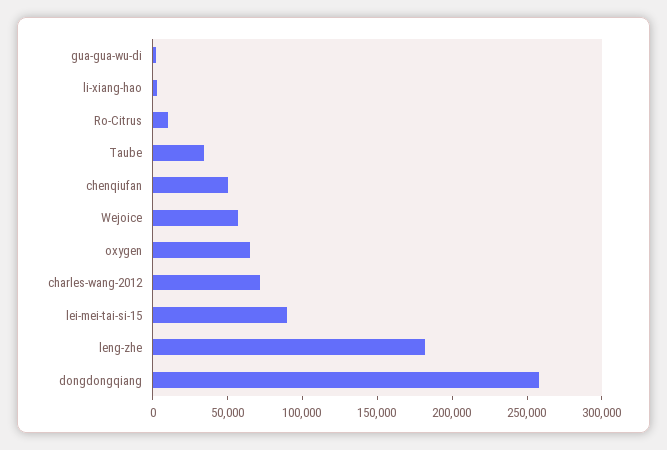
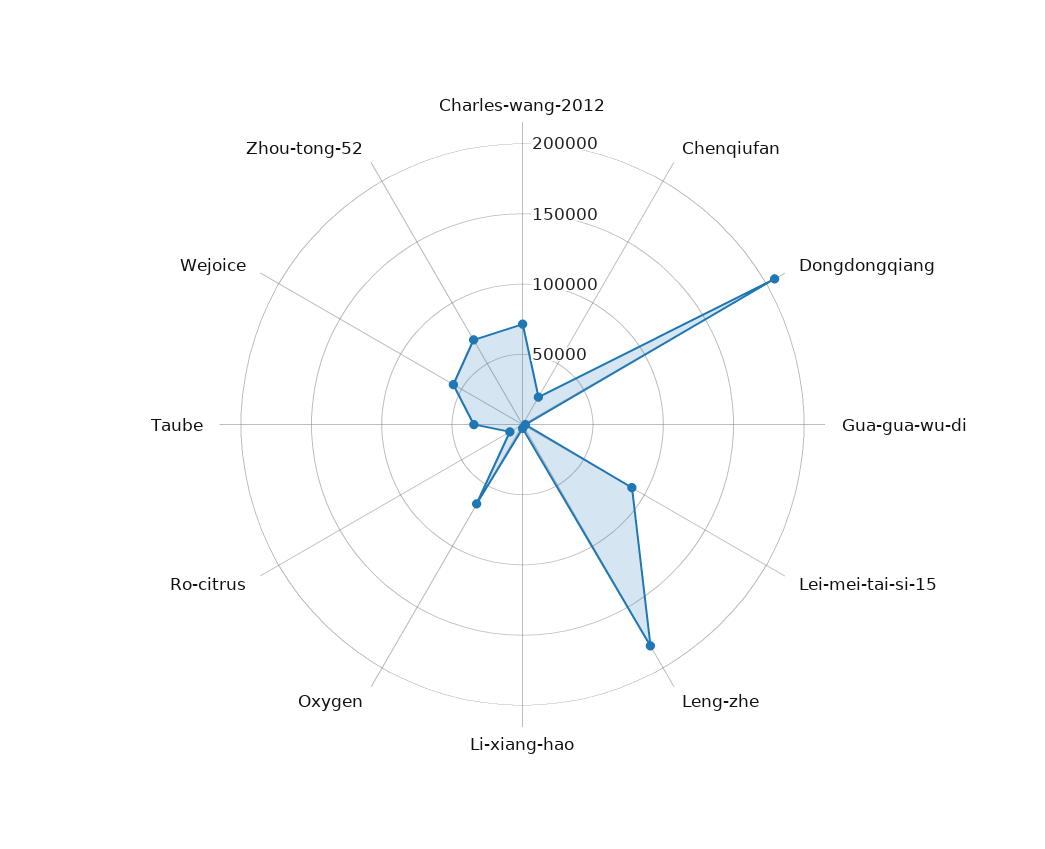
chenqiufan: 50000 -> 20000
dongdongqiang: 260000 -> 210000
Zhou-tong-52: none -> 70000

